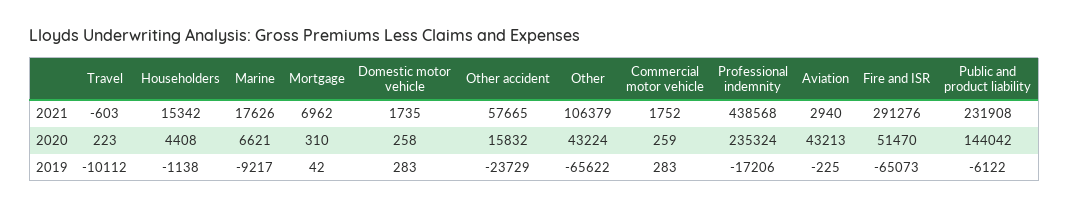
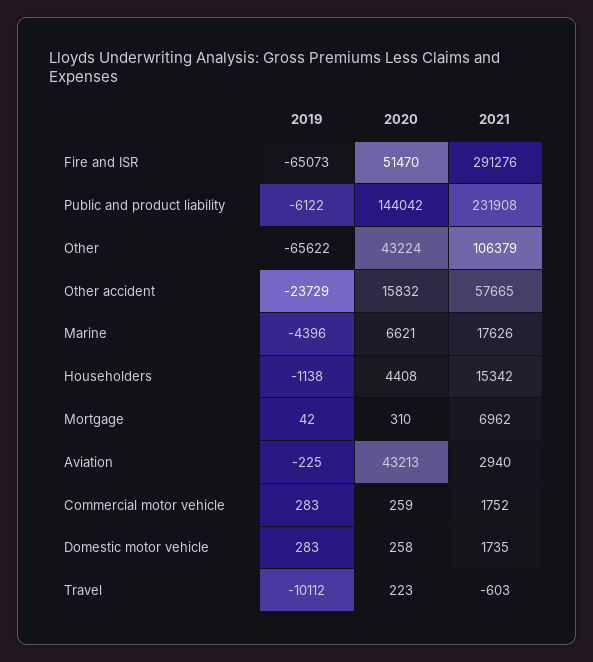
Professional indemnity, 2021: 438568 -> none
Professional indemnity, 2020: 235324 -> none
Marine, 2019: -9217 -> -4396
Professional indemnity, 2019: -17206 -> none

